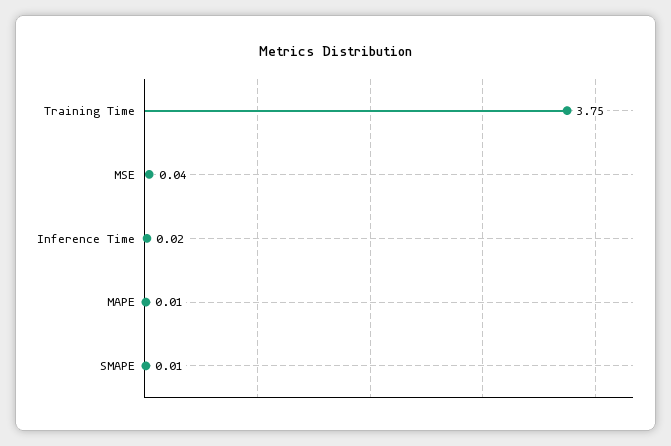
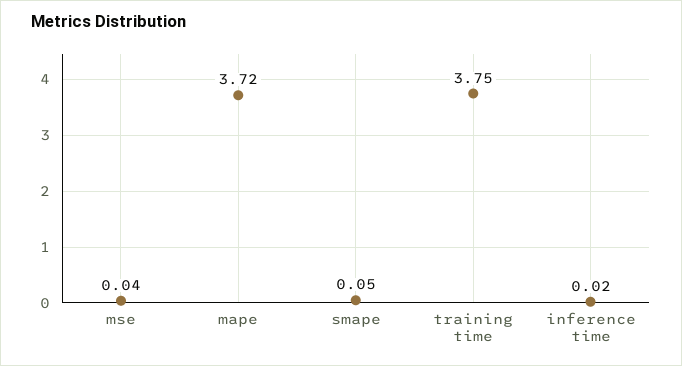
MAPE: 0.01 -> 3.72
SMAPE: 0.01 -> 0.05

